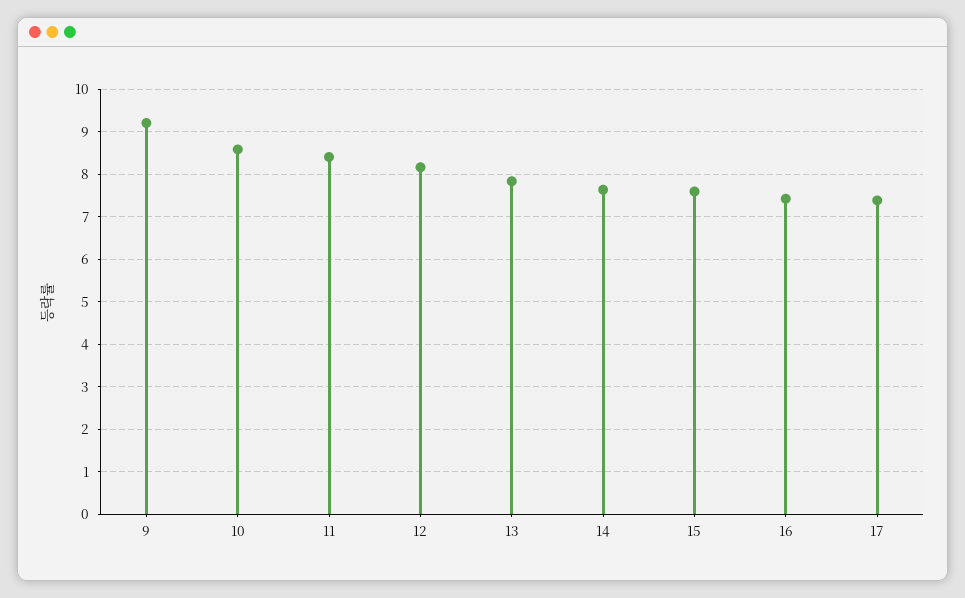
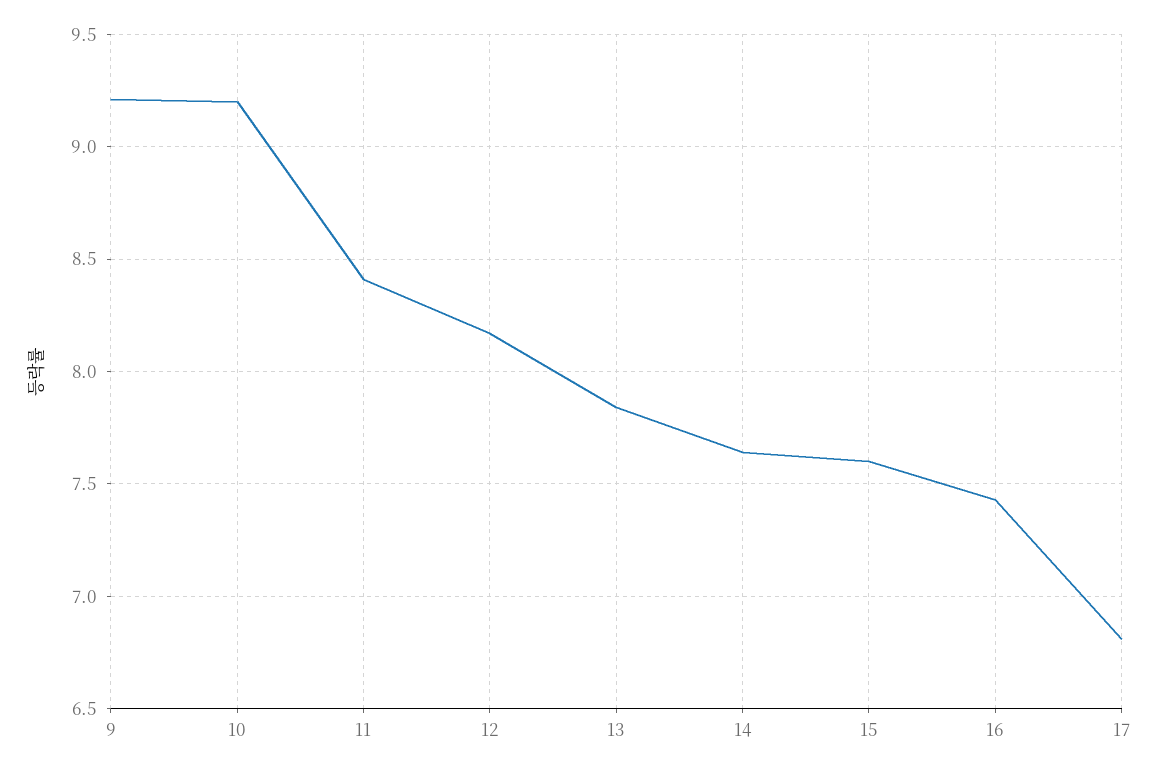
10: 8.6 -> 9.2
17: 7.4 -> 6.8

